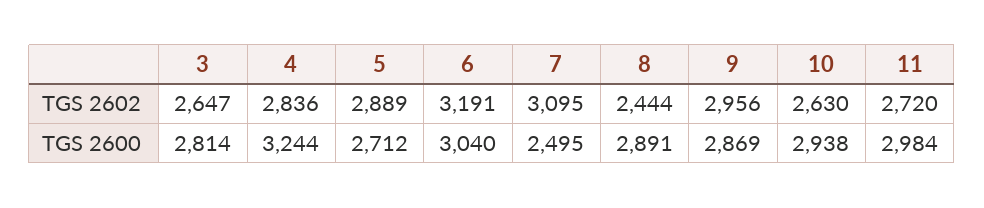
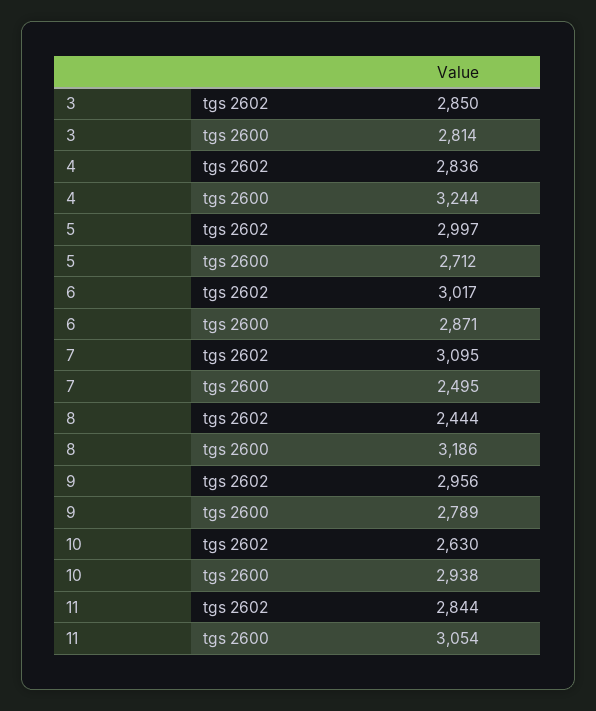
3, TGS 2602: 2647 -> 2850
5, TGS 2602: 2889 -> 2997
6, TGS 2602: 3191 -> 3017
11, TGS 2602: 2720 -> 2844
6, TGS 2600: 3040 -> 2871
8, TGS 2600: 2891 -> 3186
9, TGS 2600: 2869 -> 2789
11, TGS 2600: 2984 -> 3054

